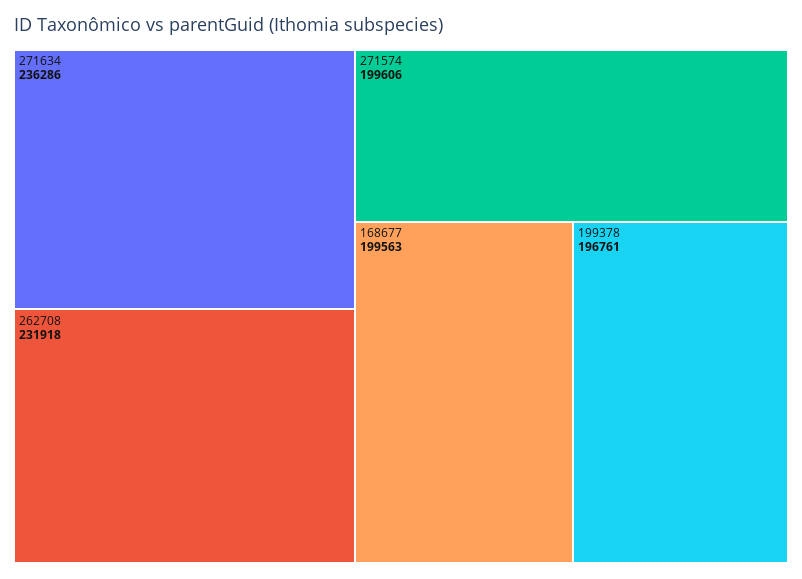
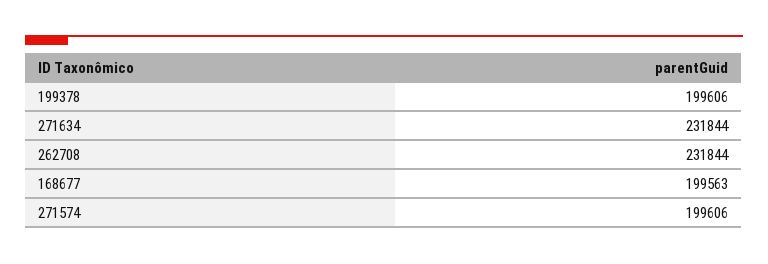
271634: 236286 -> 231844
262708: 231918 -> 231844
199378: 196761 -> 199606

